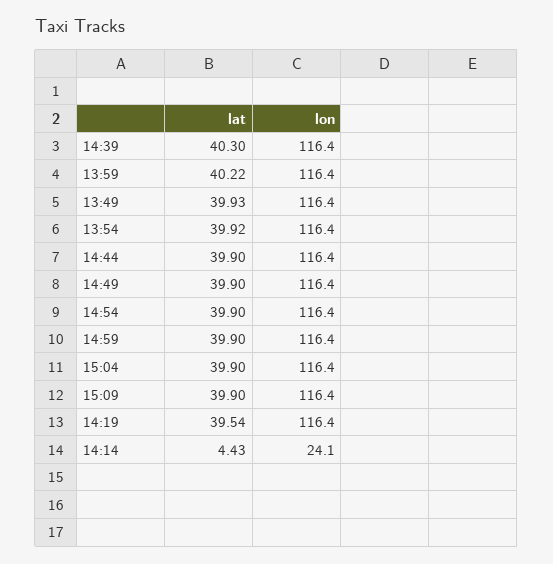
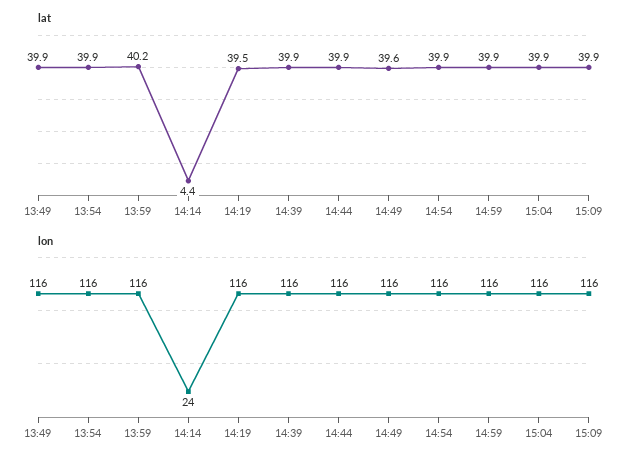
lat, 14:39: 40.3 -> 39.9
lat, 14:49: 39.9 -> 39.6

